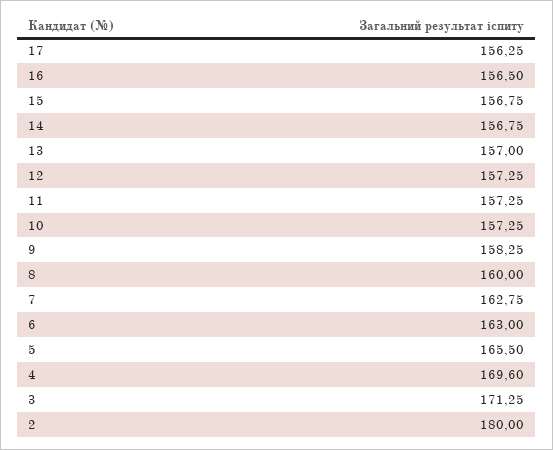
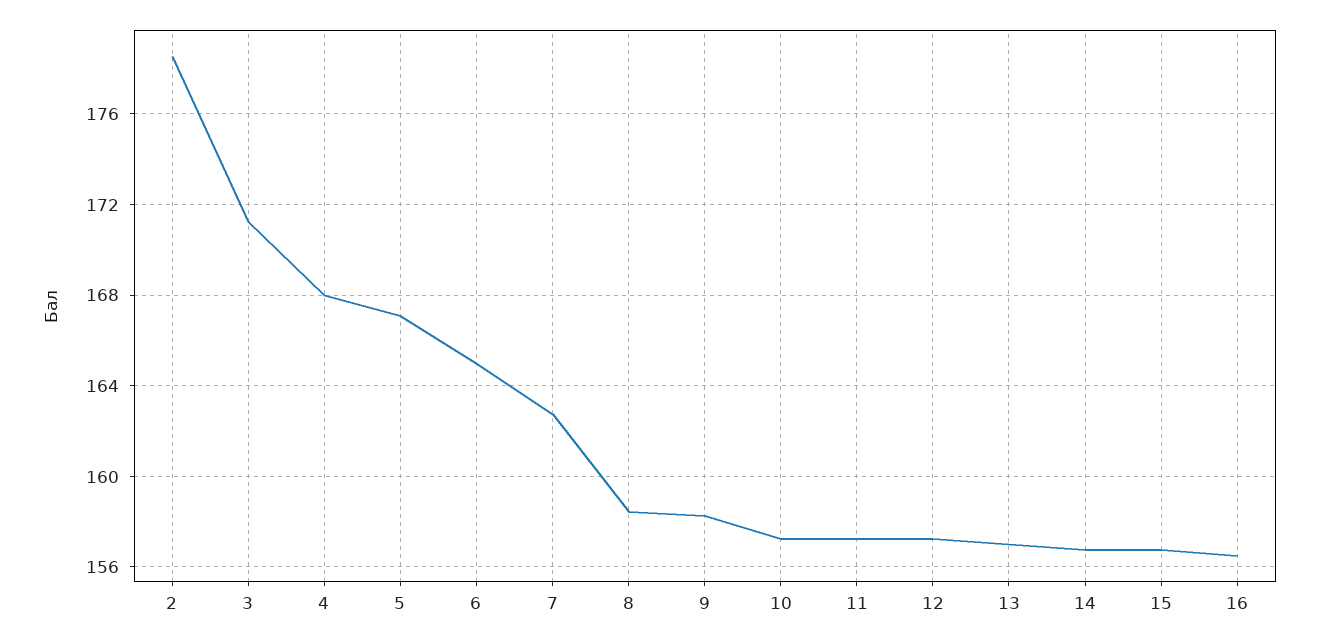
17: 156.25 -> none
8: 160 -> 158.5
6: 163 -> 165
5: 165.5 -> 167
4: 169.6 -> 168
2: 180 -> 178.5

